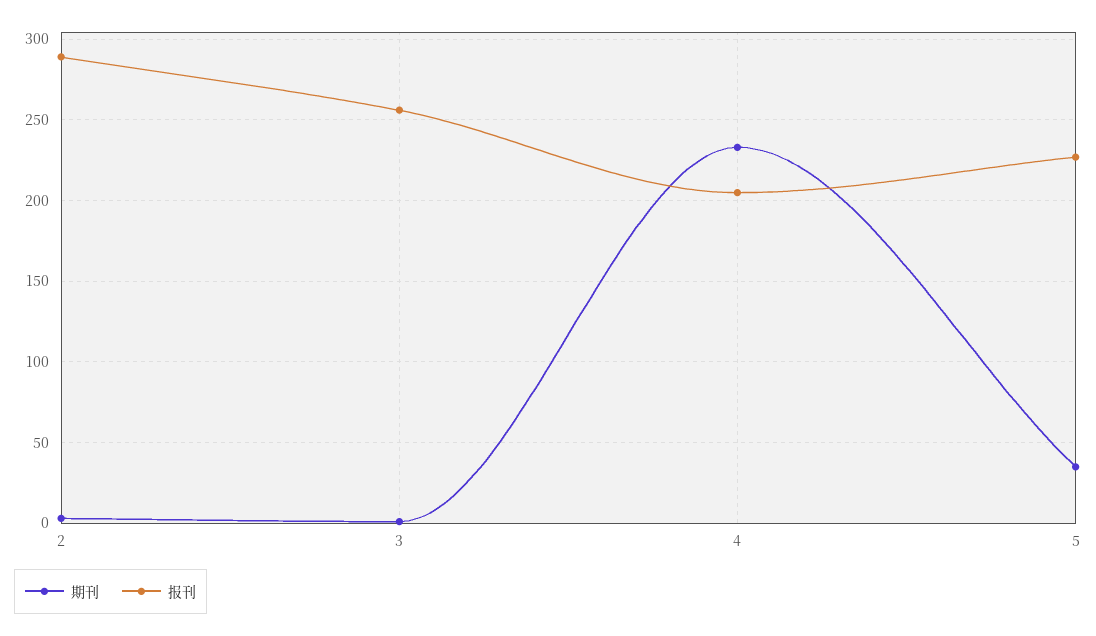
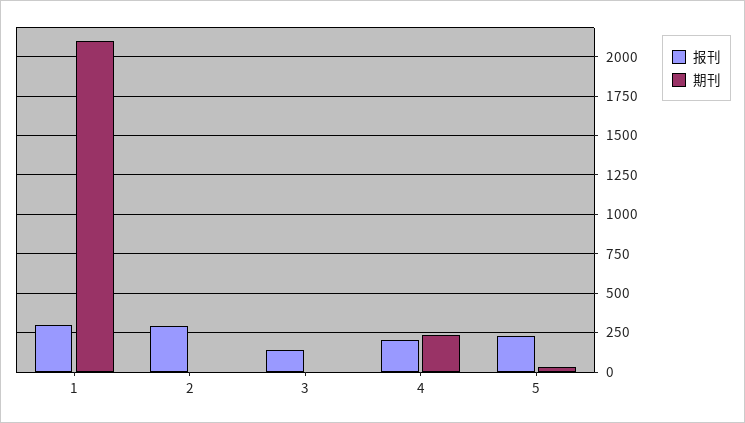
报刊, 3: 255 -> 150
报刊, 1: none -> 300
期刊, 1: none -> 2100

